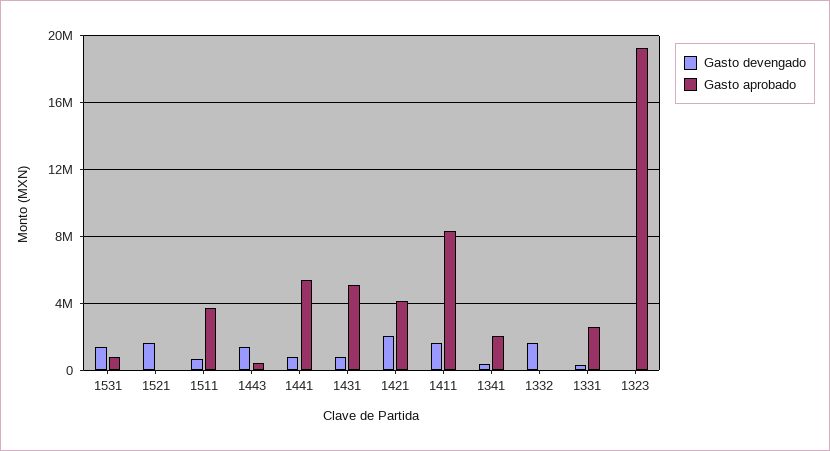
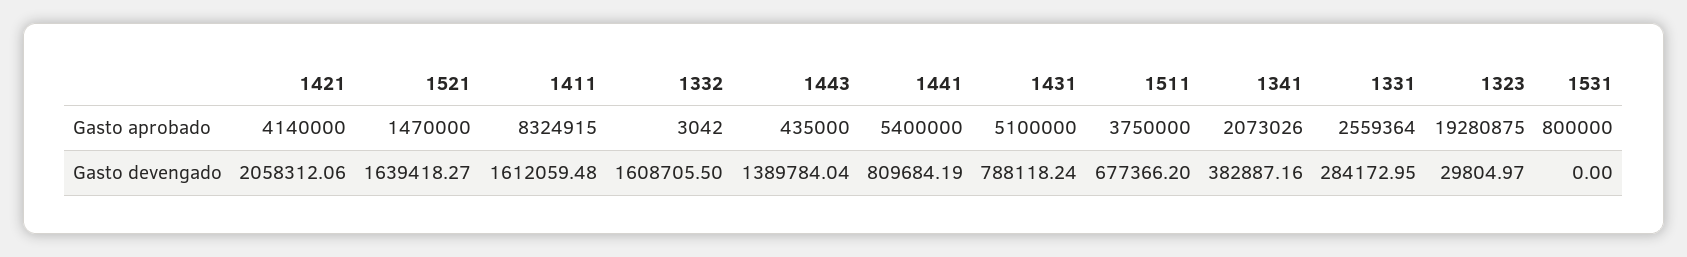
Gasto devengado, 1531: 1500000 -> 0
Gasto aprobado, 1521: 0 -> 1470000

